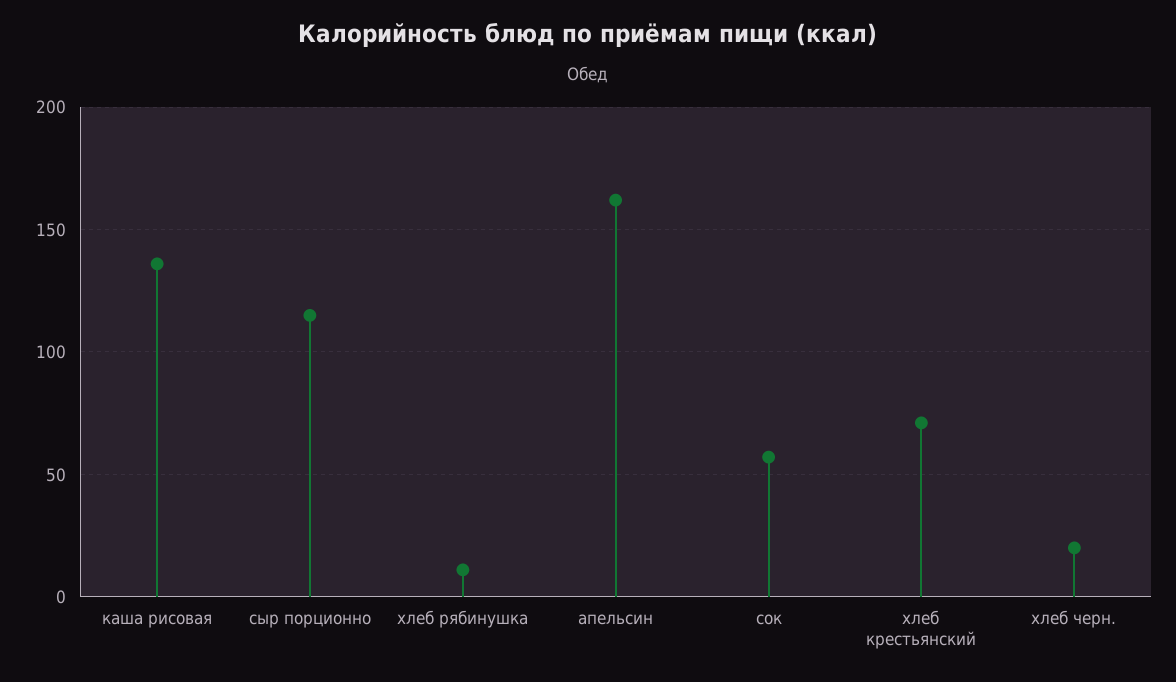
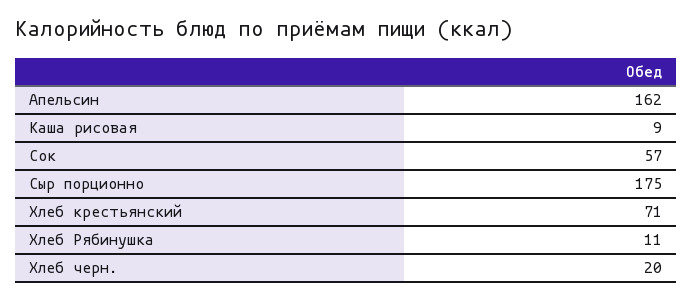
каша рисовая: 135 -> 9
сыр порционно: 115 -> 175

